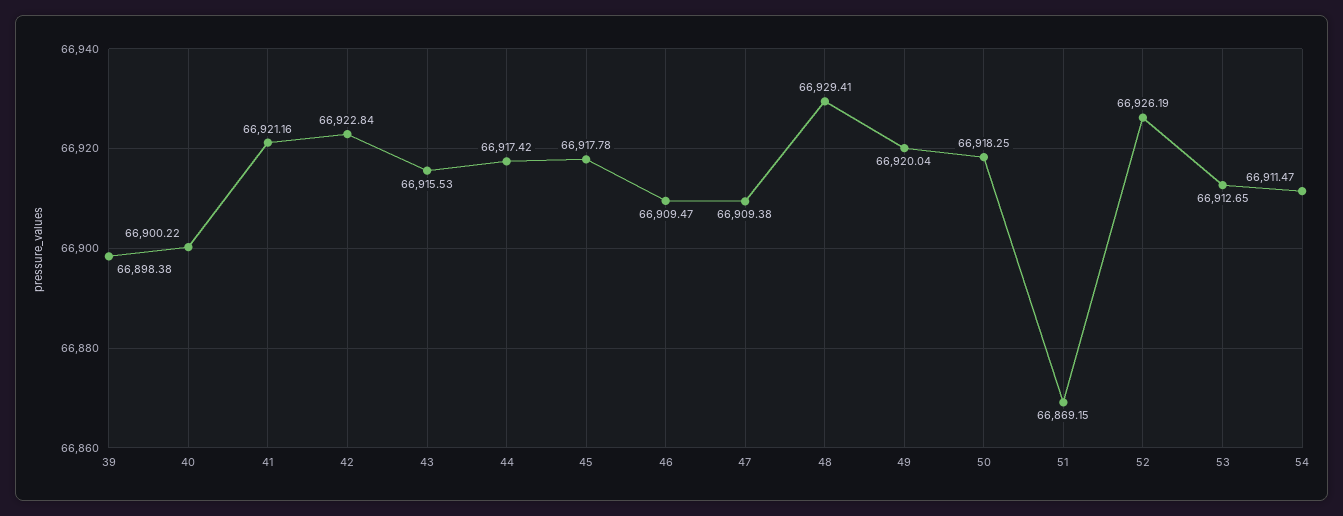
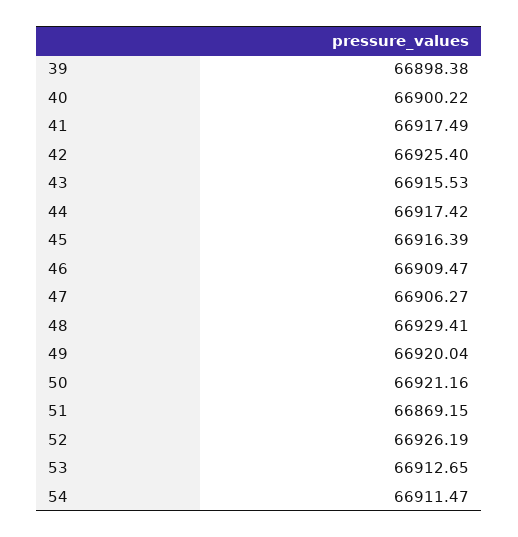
41: 66921.16 -> 66917.49
42: 66922.84 -> 66925.4
45: 66917.78 -> 66916.39
47: 66909.38 -> 66906.27
50: 66918.25 -> 66921.16

